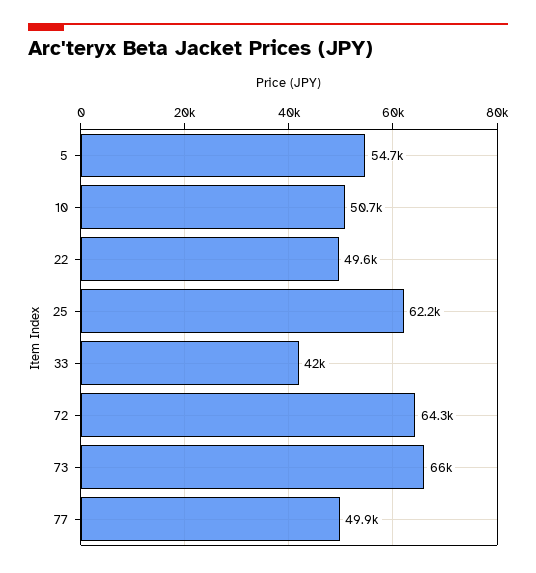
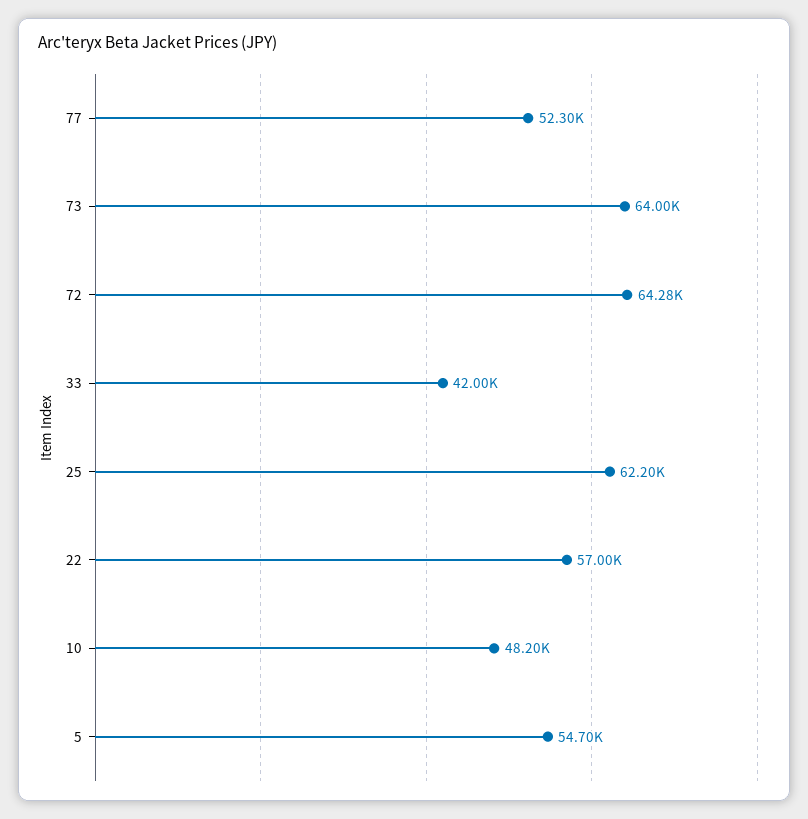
10: 50700 -> 48200
22: 49600 -> 57000
73: 66000 -> 64000
77: 49900 -> 52300

